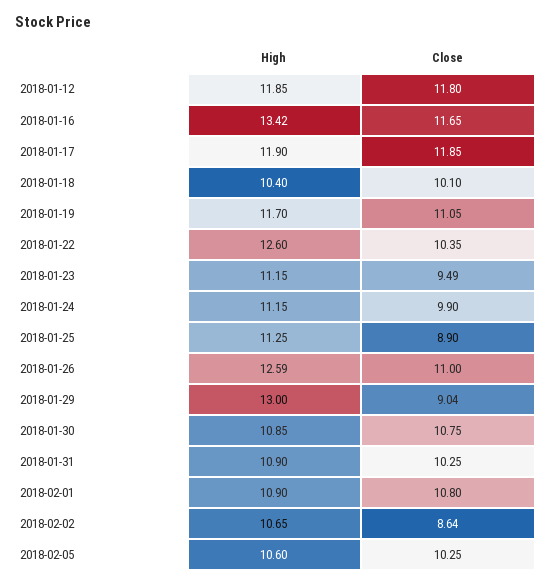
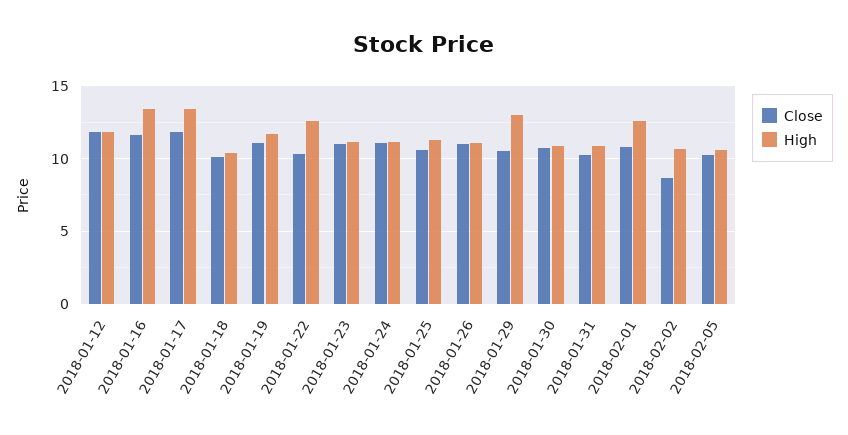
High, 2018-01-17: 11.9 -> 13.5
Close, 2018-01-23: 9.49 -> 11
Close, 2018-01-24: 9.9 -> 11
Close, 2018-01-25: 8.9 -> 10.5
High, 2018-01-26: 12.59 -> 11
Close, 2018-01-29: 9.04 -> 10.5
High, 2018-02-01: 10.9 -> 12.5

